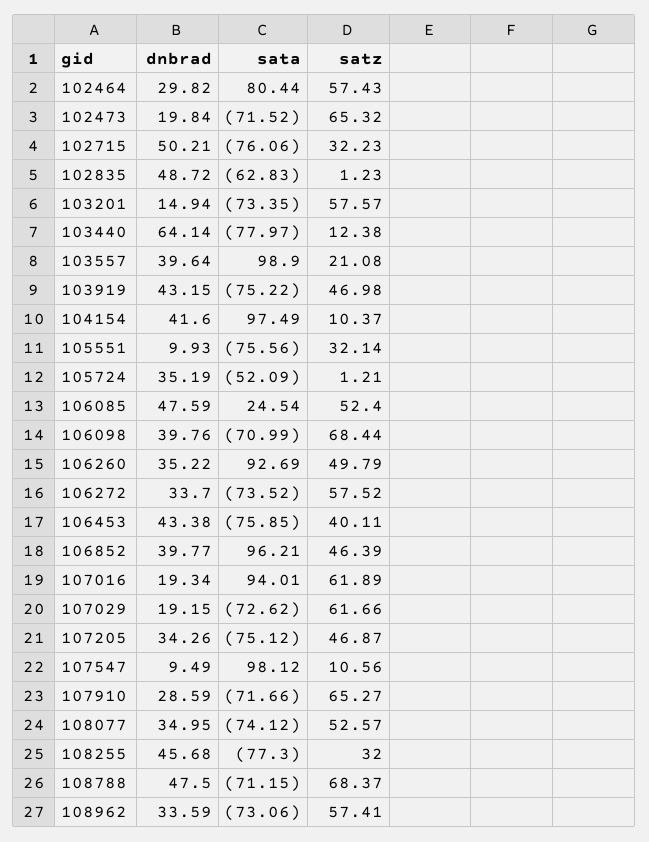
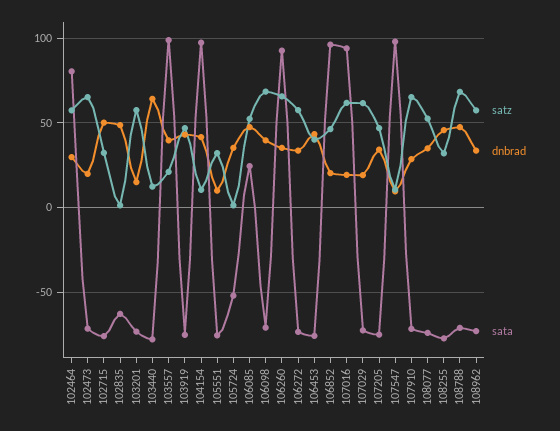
satz, 106260: 49.79 -> 65
dnbrad, 106852: 39.77 -> 20

